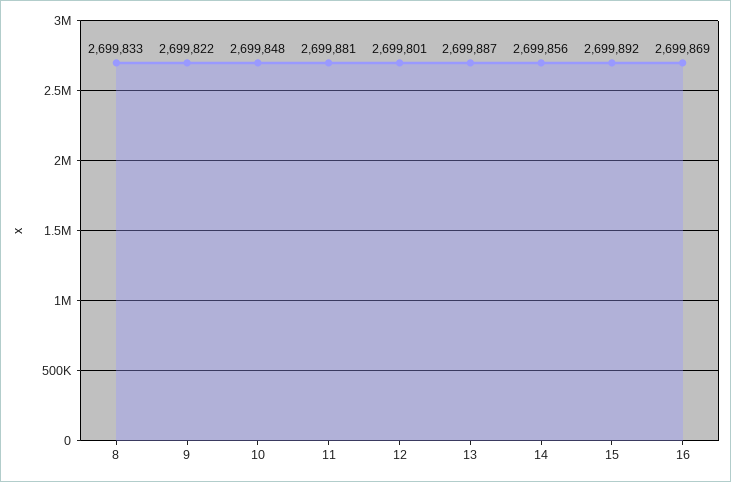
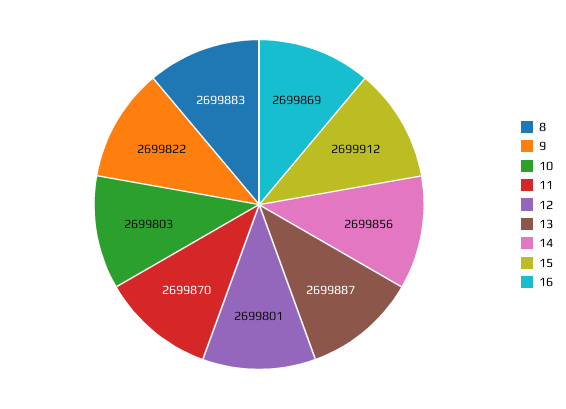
8: 2699833 -> 2699883
10: 2699848 -> 2699803
11: 2699881 -> 2699870
15: 2699892 -> 2699912

